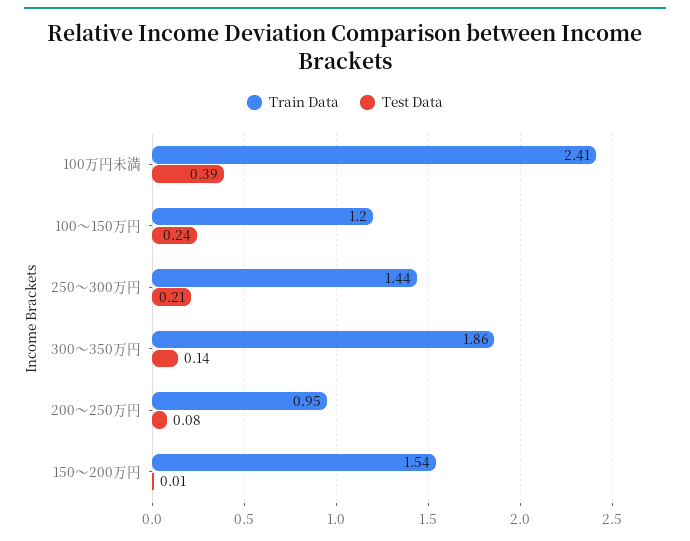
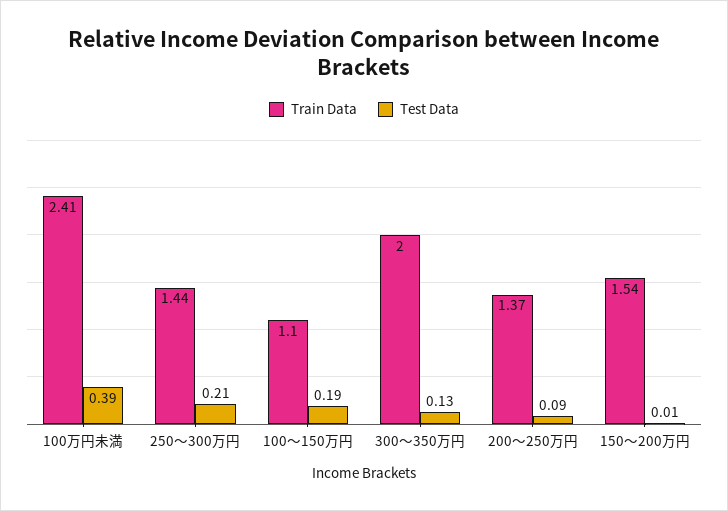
Train Data, 100～150万円: 1.2 -> 1.1
Test Data, 100～150万円: 0.24 -> 0.19
Train Data, 300～350万円: 1.86 -> 2
Test Data, 300～350万円: 0.14 -> 0.13
Train Data, 200～250万円: 0.95 -> 1.37
Test Data, 200～250万円: 0.08 -> 0.09

